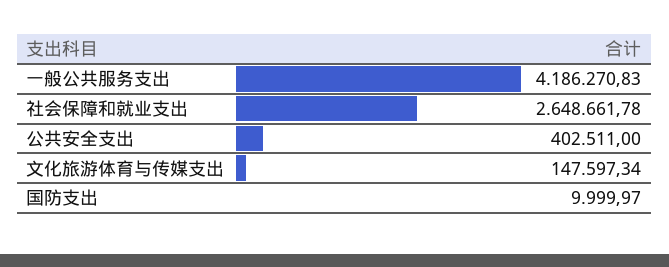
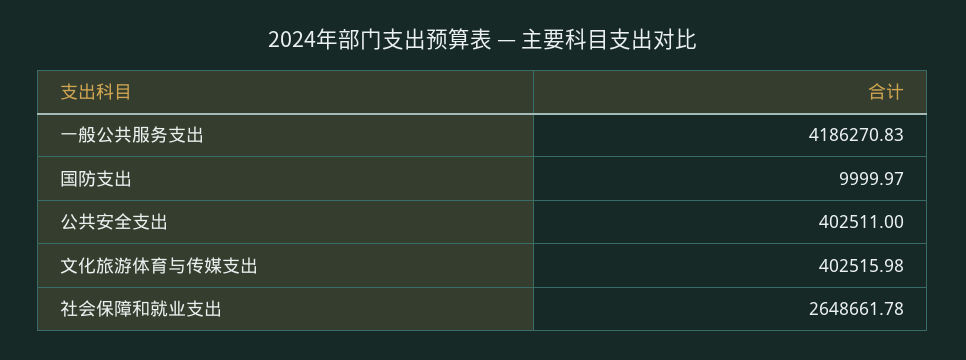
文化旅游体育与传媒支出: 147597.34 -> 402515.98

